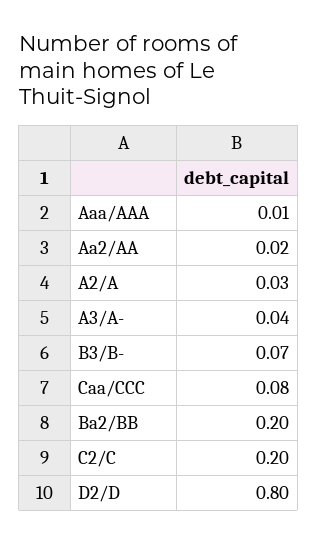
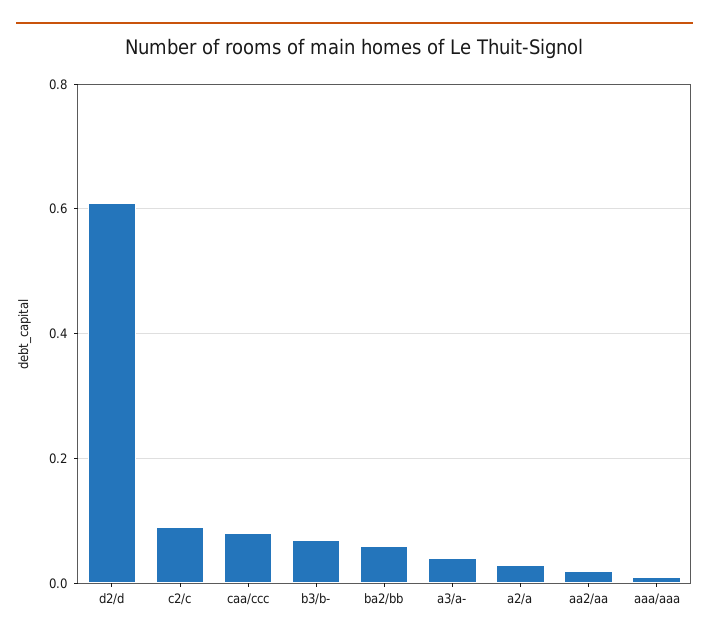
Ba2/BB: 0.2 -> 0.05
C2/C: 0.2 -> 0.1
D2/D: 0.8 -> 0.6

